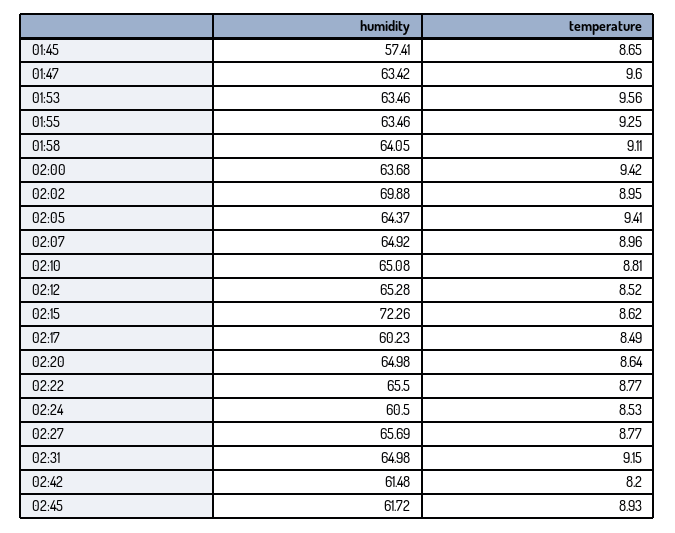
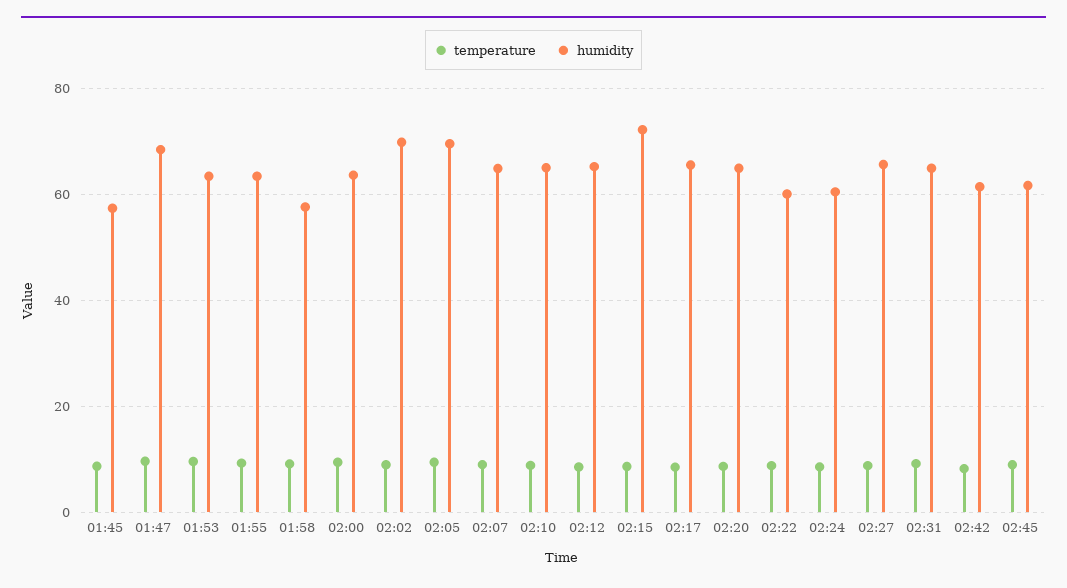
humidity, 01:47: 63.42 -> 68
humidity, 01:58: 64.05 -> 58
humidity, 02:05: 64.37 -> 70
humidity, 02:17: 60.23 -> 66
humidity, 02:22: 65.5 -> 60

